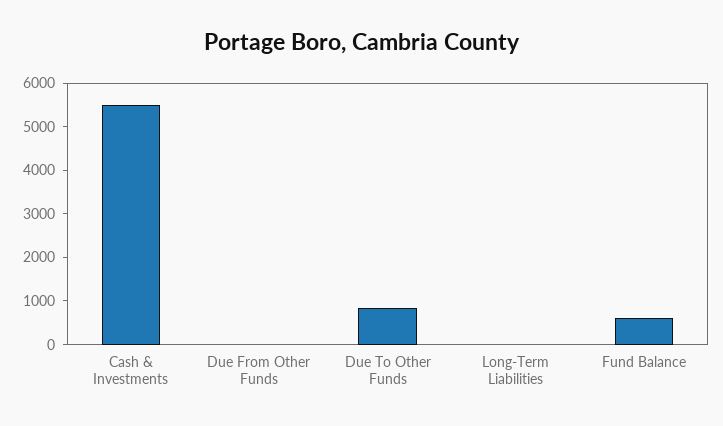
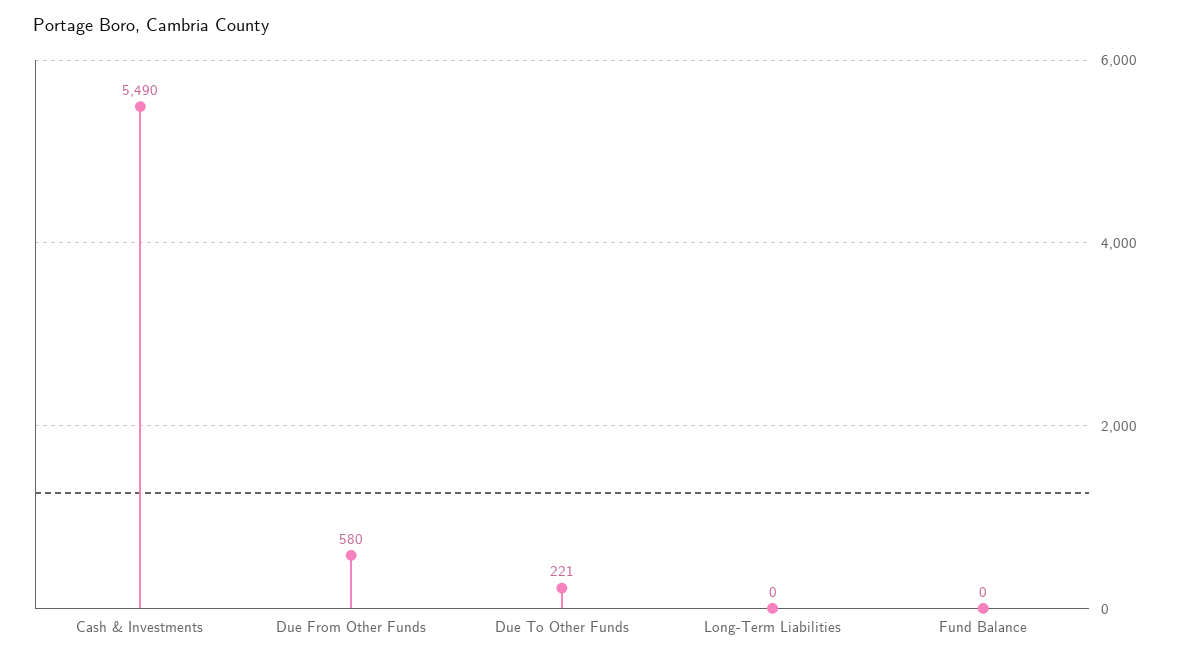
Due From Other Funds: 0 -> 580
Due To Other Funds: 800 -> 221
Fund Balance: 600 -> 0

